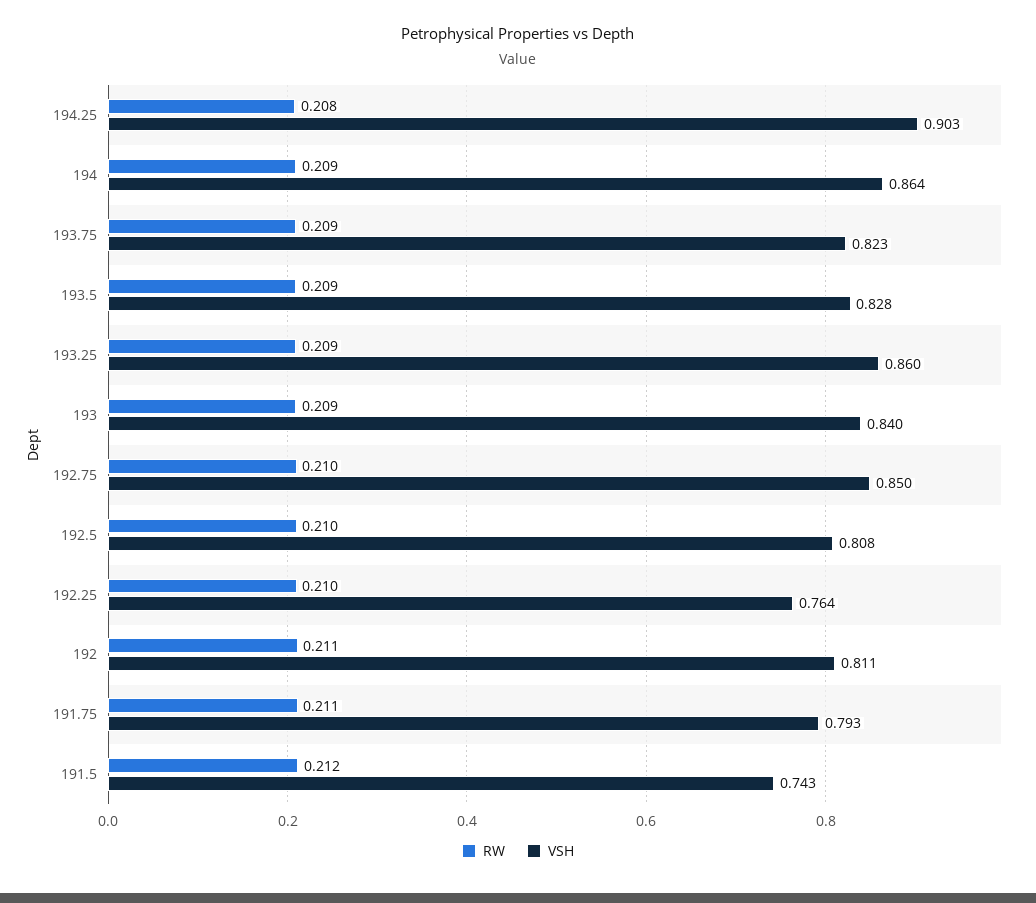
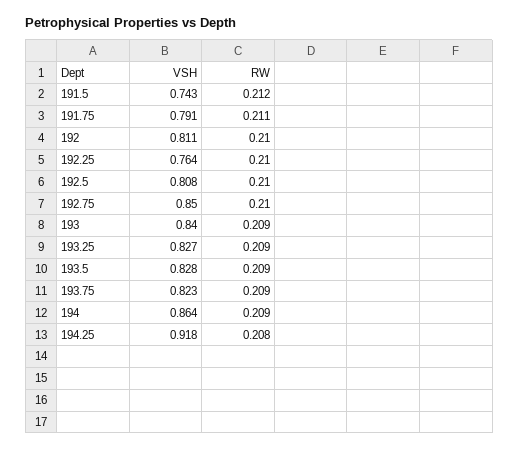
VSH, 194.25: 0.903 -> 0.918
VSH, 193.25: 0.86 -> 0.827
RW, 192: 0.211 -> 0.21
VSH, 191.75: 0.793 -> 0.791

